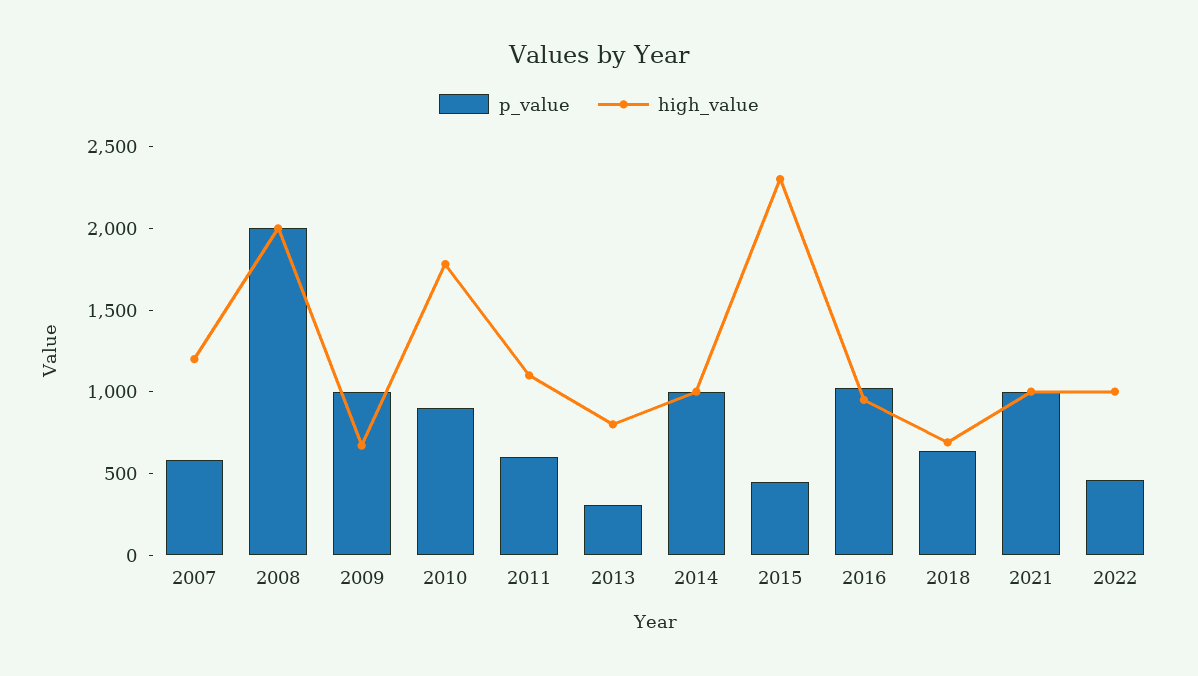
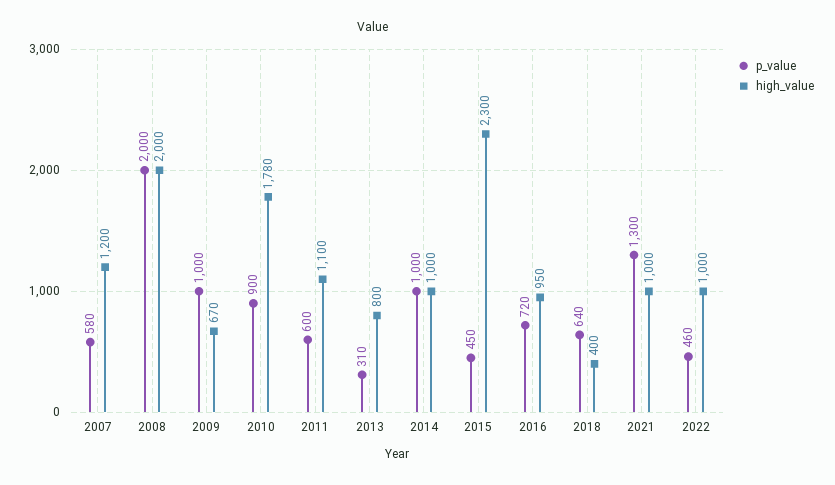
p_value, 2016: 1000 -> 720
high_value, 2018: 700 -> 400
p_value, 2021: 1000 -> 1300

